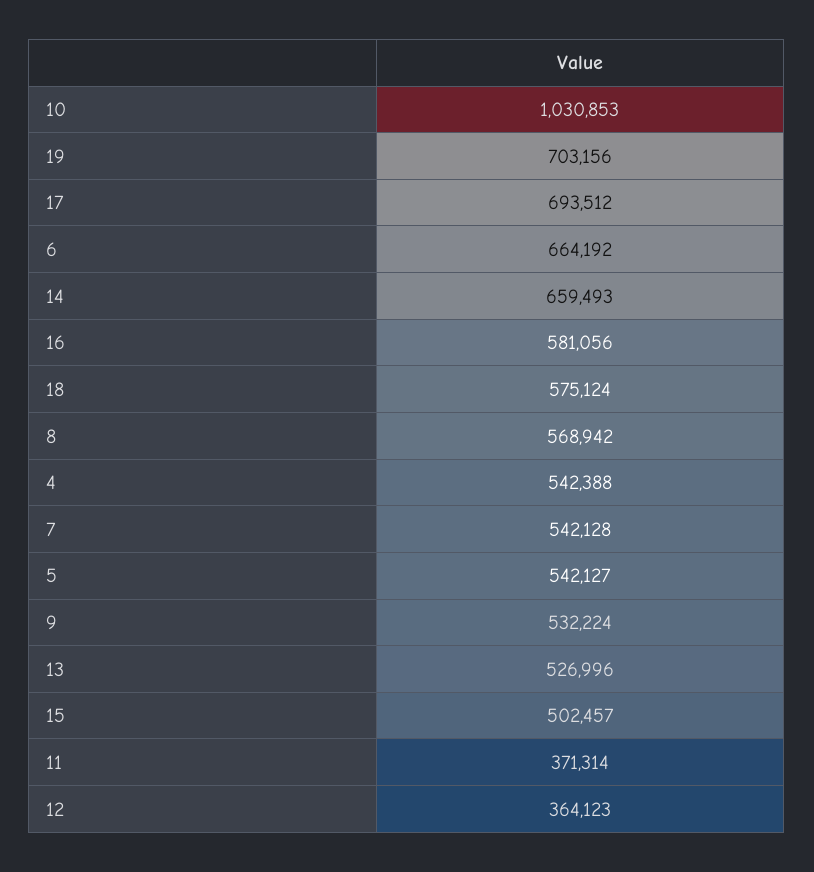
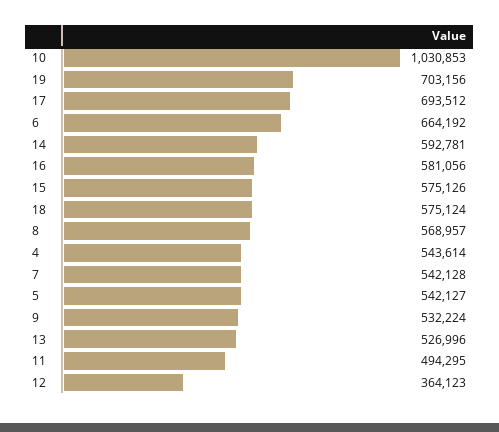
14: 659493 -> 592781
8: 568942 -> 568957
4: 542388 -> 543614
15: 502457 -> 575126
11: 371314 -> 494295

